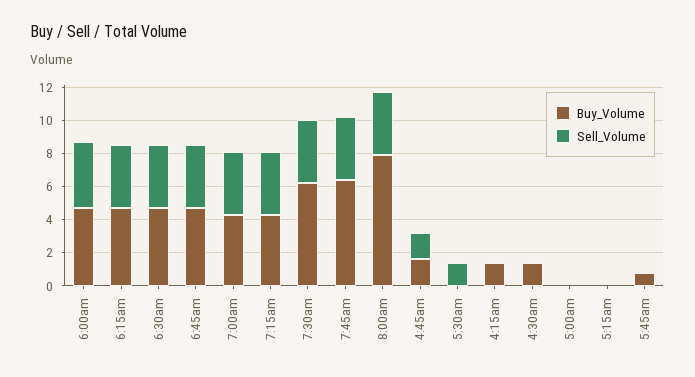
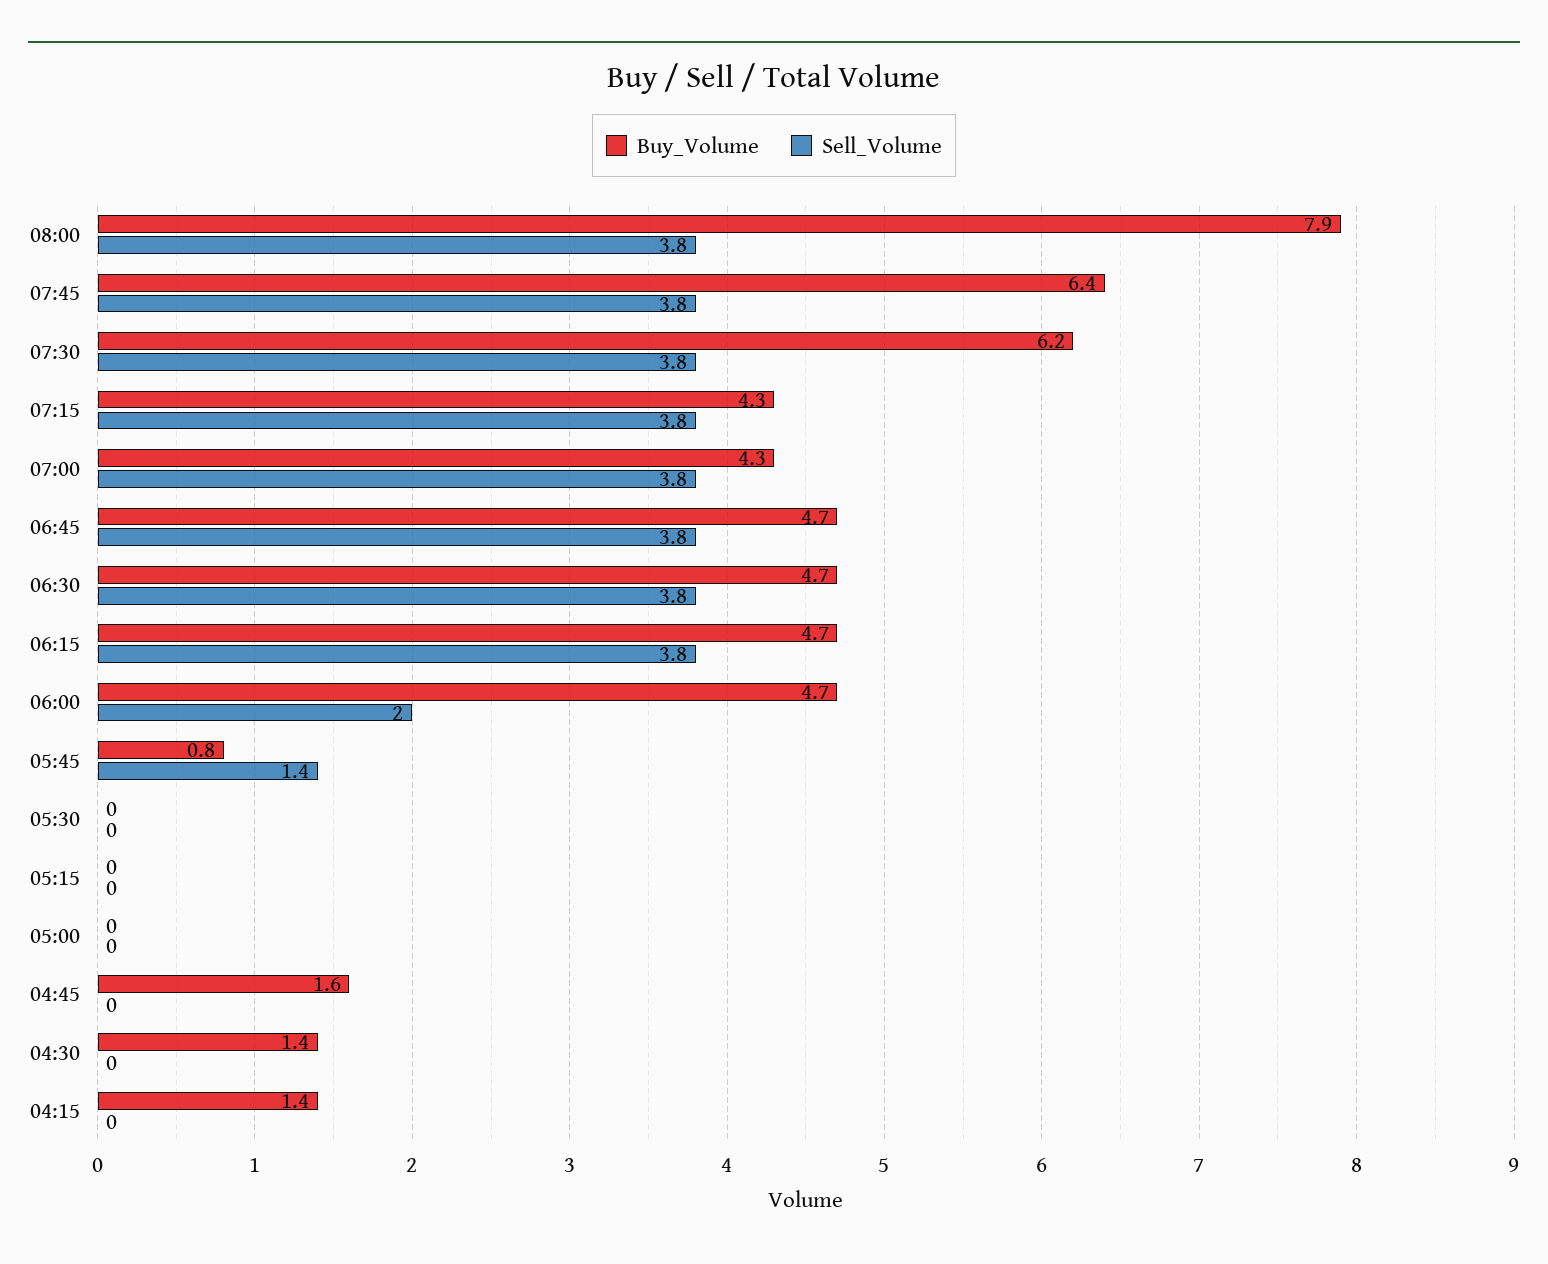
Sell_Volume, 6:00am: 4 -> 2
Sell_Volume, 4:45am: 1.5 -> 0
Sell_Volume, 5:30am: 1.5 -> 0
Sell_Volume, 5:45am: 0 -> 1.4

